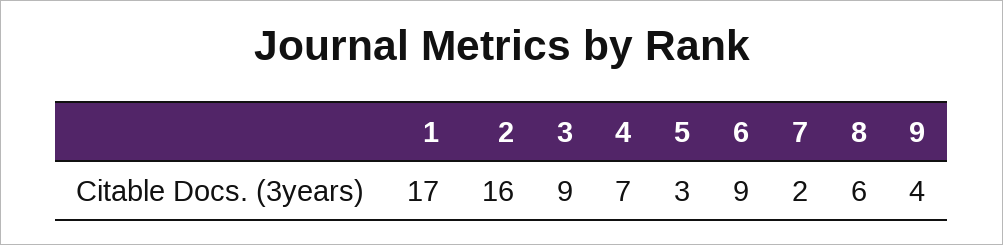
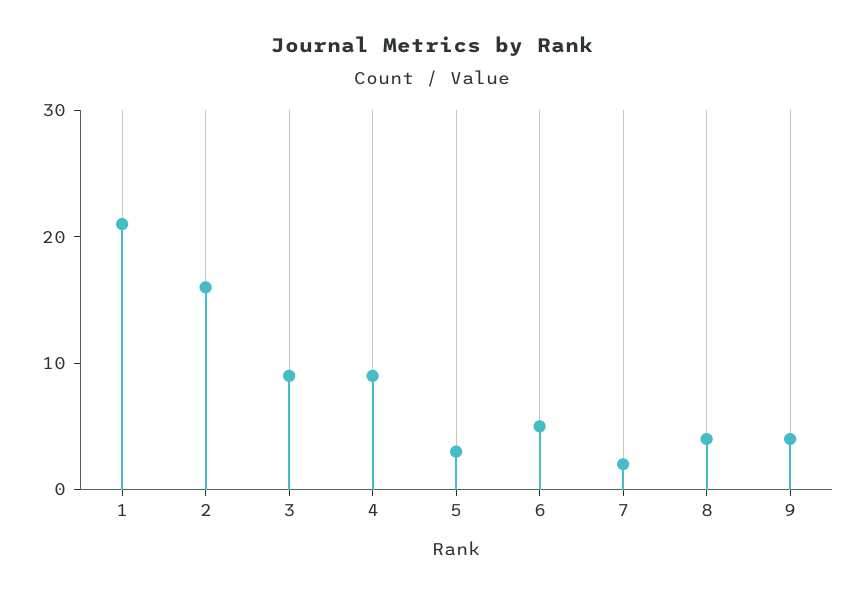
1: 17 -> 21
4: 7 -> 9
6: 9 -> 5
8: 6 -> 4

